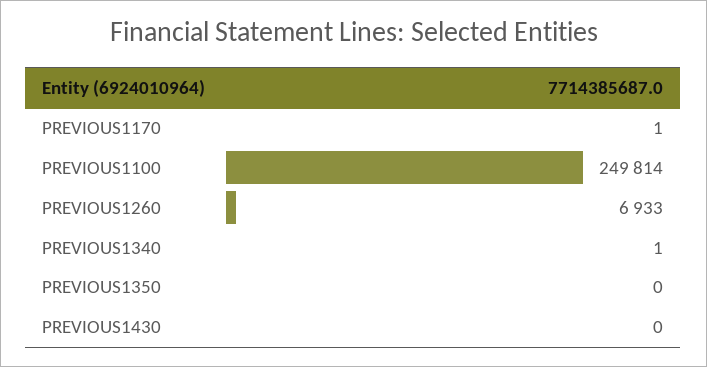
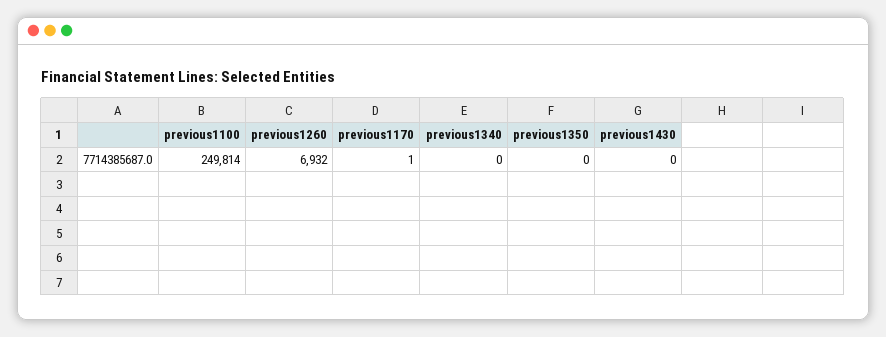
PREVIOUS1260: 6933 -> 6932
PREVIOUS1340: 1 -> 0

